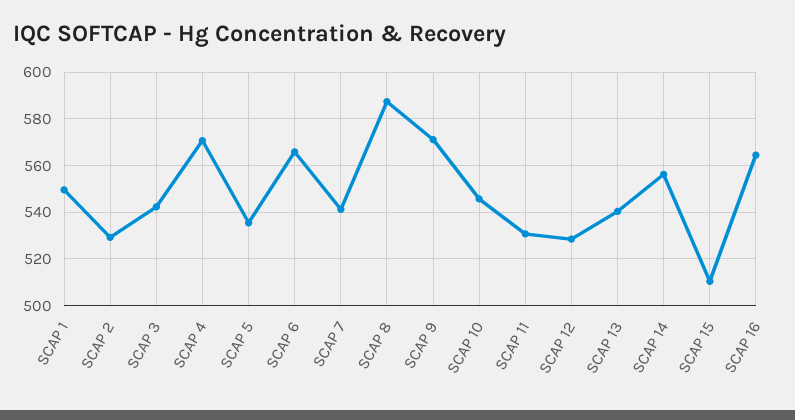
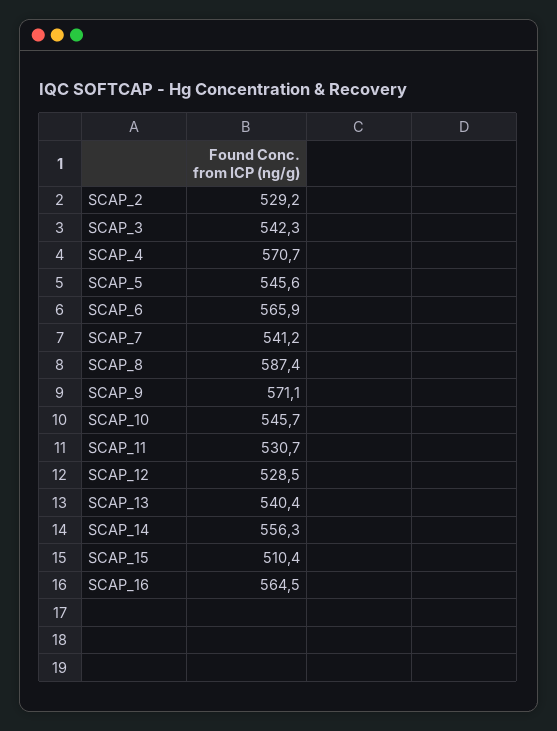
SCAP 1: 550 -> none
SCAP 5: 535 -> 545.6

